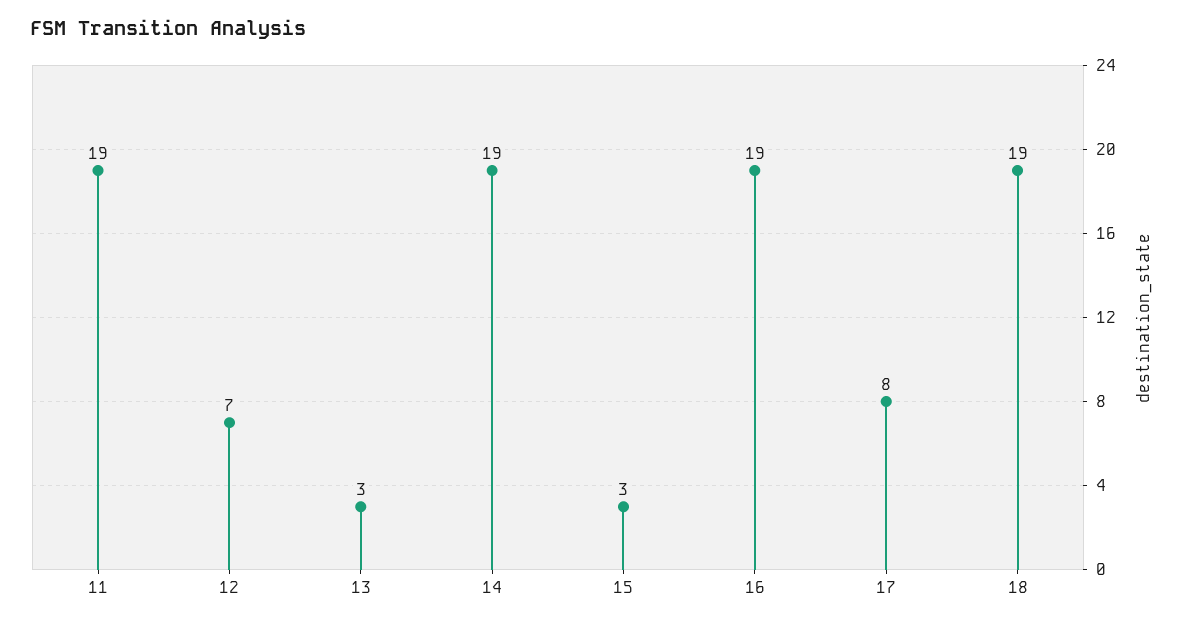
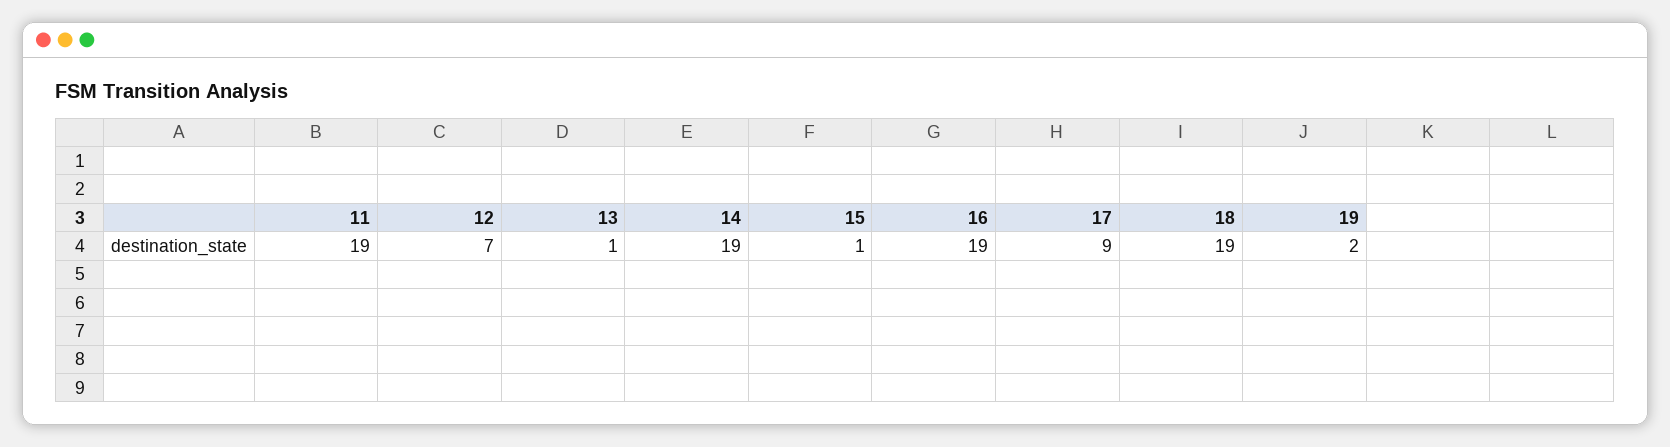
13: 3 -> 1
15: 3 -> 1
17: 8 -> 9
19: none -> 2

